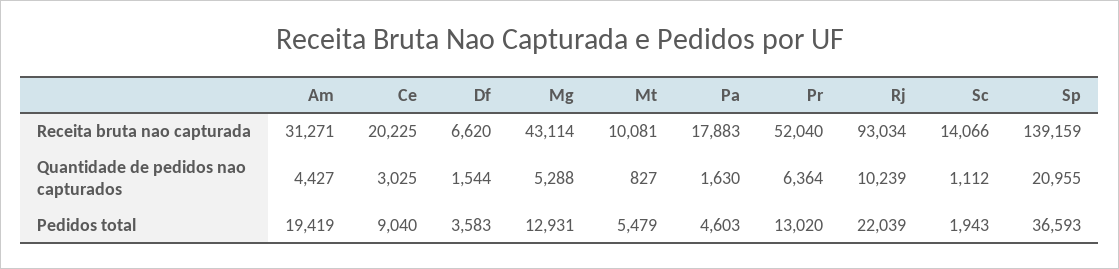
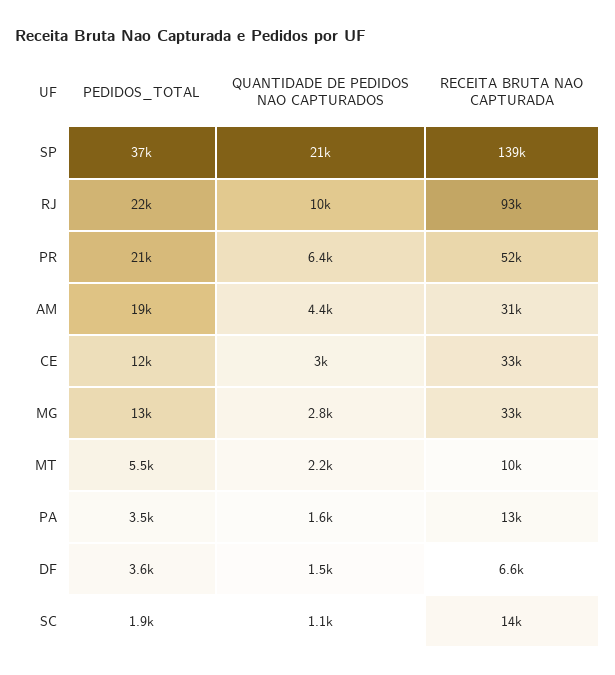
Ce, Receita bruta nao capturada: 20225 -> 33000
Mg, Receita bruta nao capturada: 43114 -> 33000
Pa, Receita bruta nao capturada: 17883 -> 13000
Mg, Quantidade de pedidos nao capturados: 5288 -> 2800
Mt, Quantidade de pedidos nao capturados: 827 -> 2200
Ce, Pedidos total: 9040 -> 12000
Pa, Pedidos total: 4603 -> 3500
Pr, Pedidos total: 13020 -> 21000

